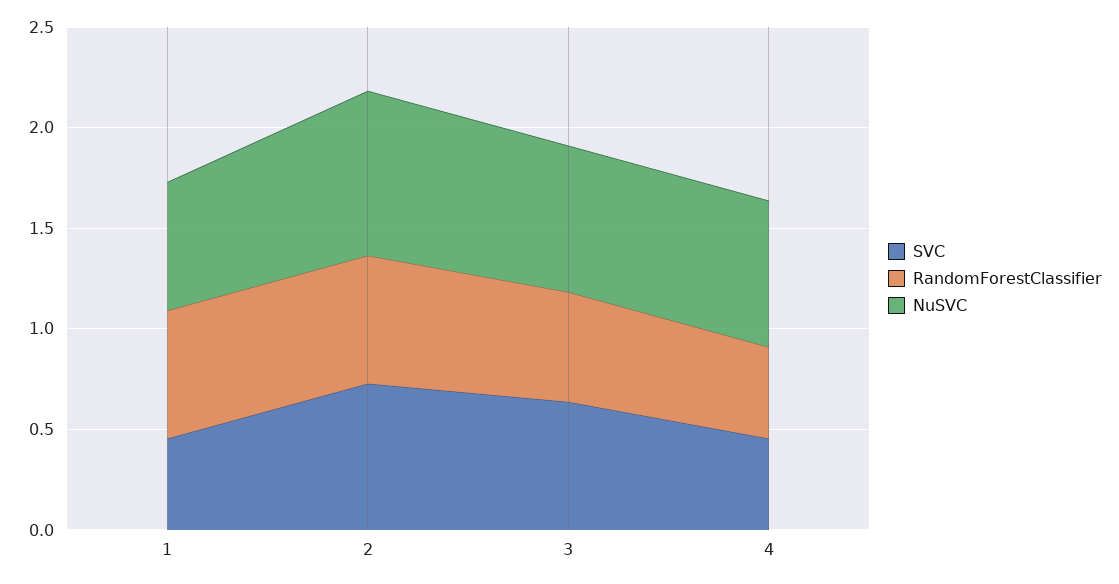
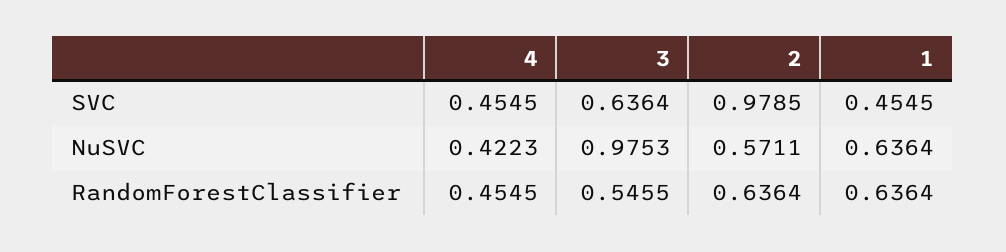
SVC, 2: 0.7 -> 0.9785
NuSVC, 2: 0.8 -> 0.5711
NuSVC, 3: 0.7 -> 0.9753
NuSVC, 4: 0.7 -> 0.4223

